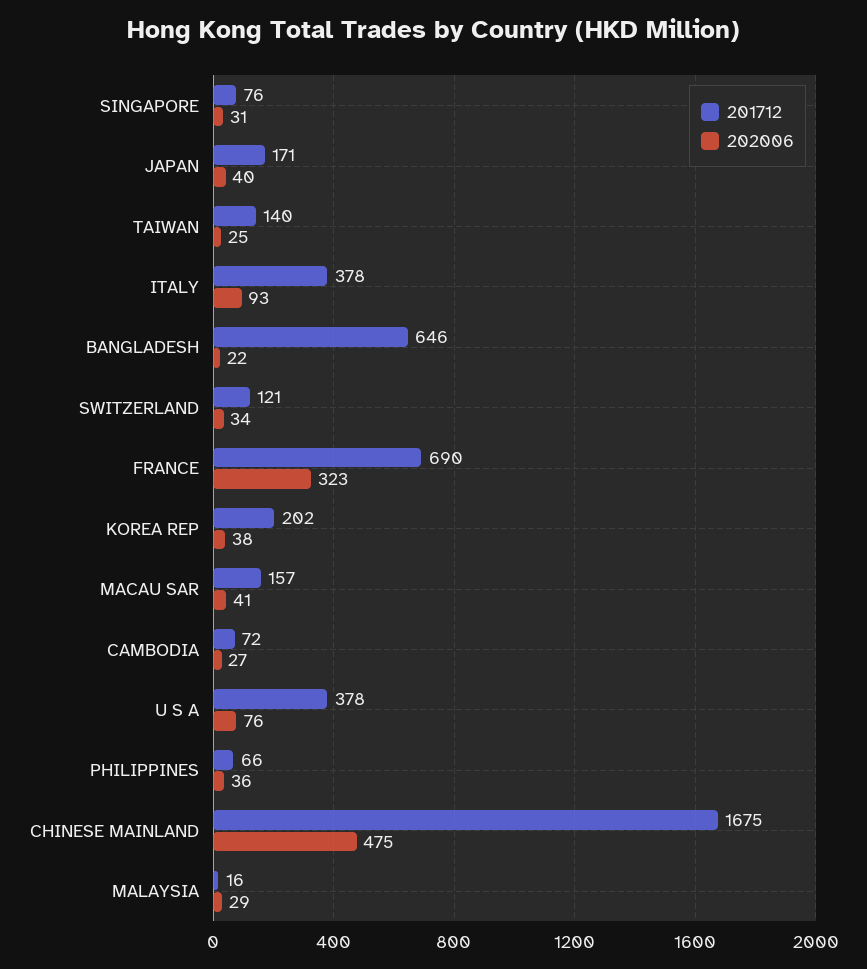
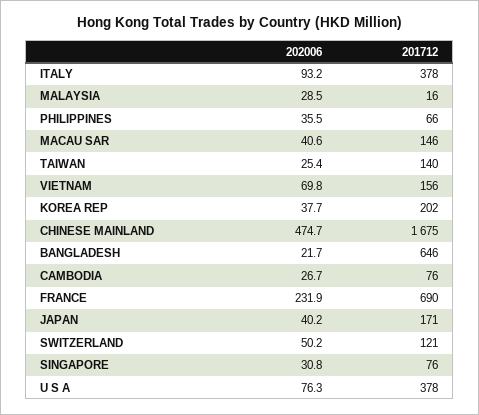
202006, SWITZERLAND: 34 -> 50.2
202006, FRANCE: 323 -> 231.9
201712, MACAU SAR: 157 -> 146
201712, CAMBODIA: 72 -> 76
202006, VIETNAM: none -> 69.8
201712, VIETNAM: none -> 156

